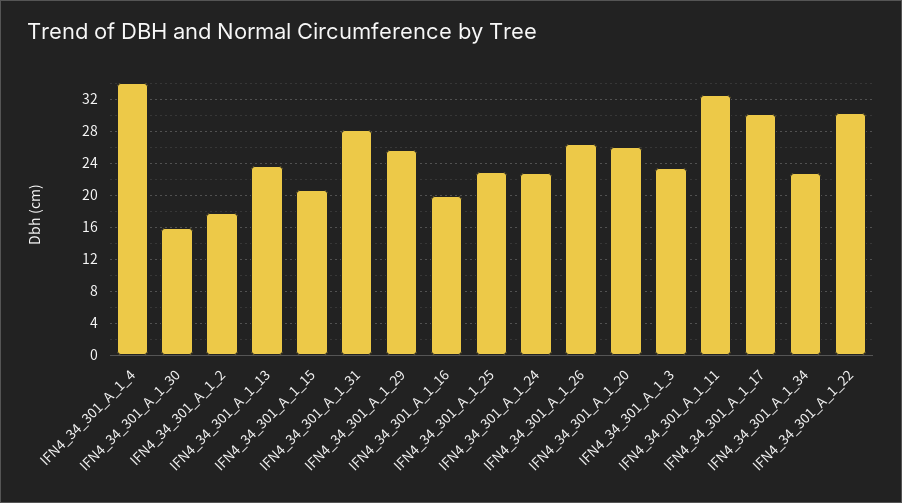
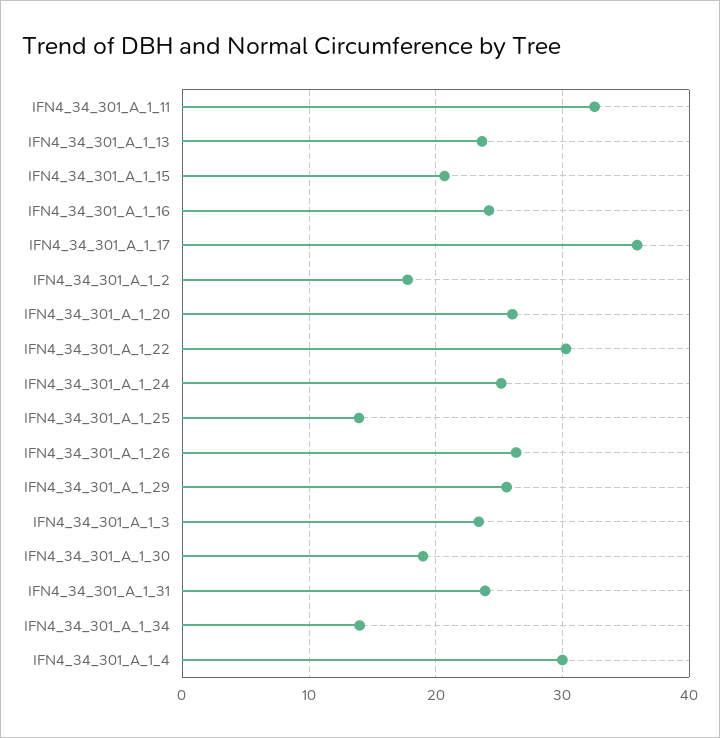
IFN4_34_301_A_1_4: 34 -> 30
IFN4_34_301_A_1_30: 16 -> 19
IFN4_34_301_A_1_31: 28 -> 24
IFN4_34_301_A_1_16: 20 -> 24
IFN4_34_301_A_1_25: 23 -> 14
IFN4_34_301_A_1_24: 23 -> 25
IFN4_34_301_A_1_17: 30 -> 36
IFN4_34_301_A_1_34: 23 -> 14

